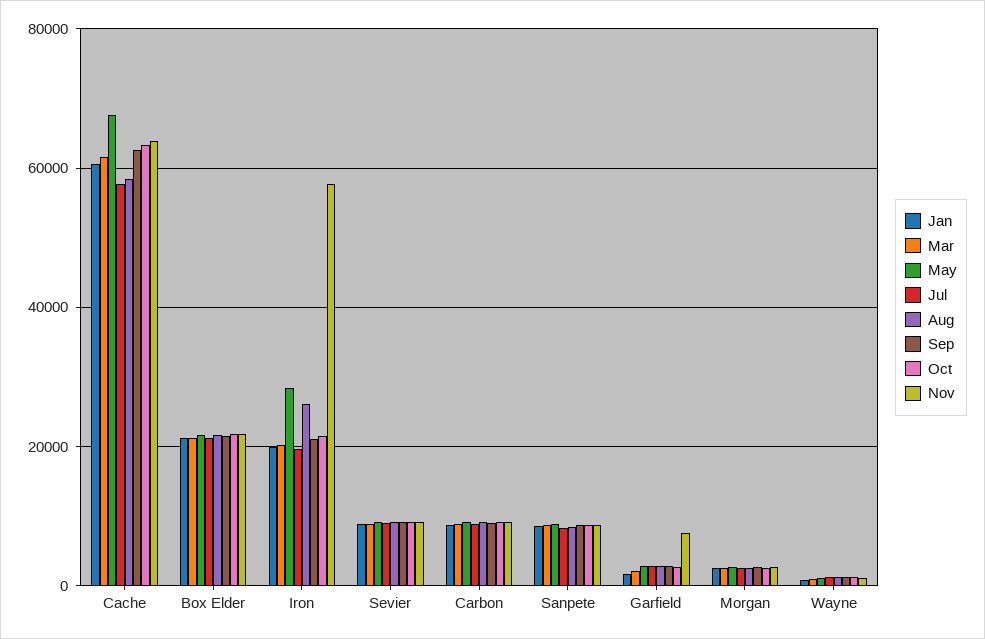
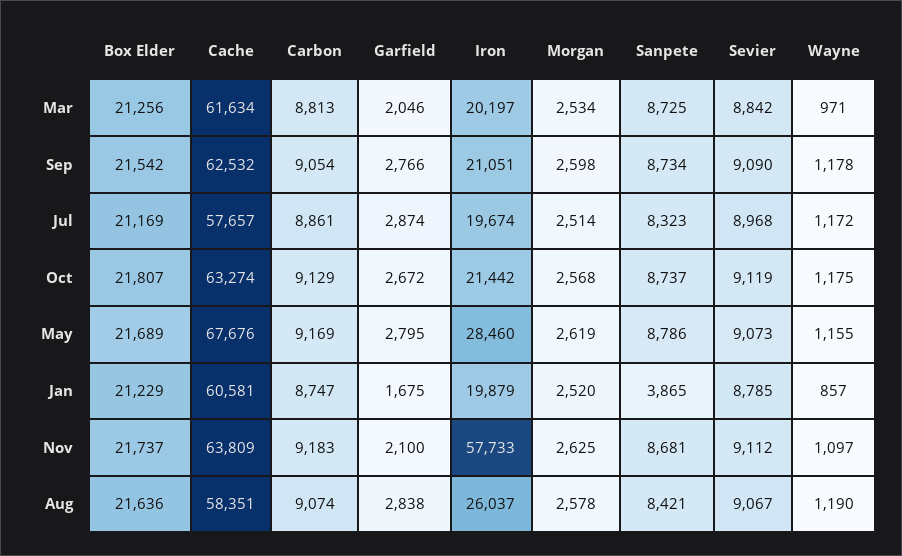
Jan, Sanpete: 8000 -> 3865
Nov, Garfield: 8000 -> 2100

